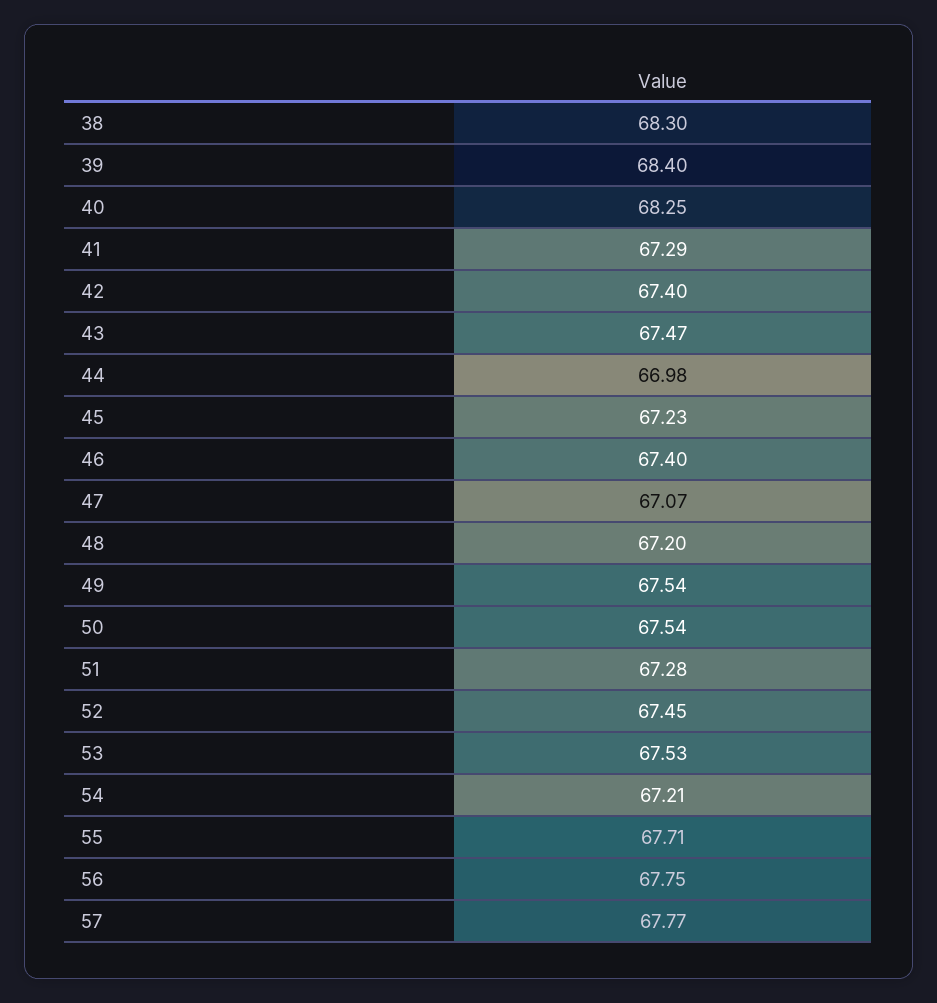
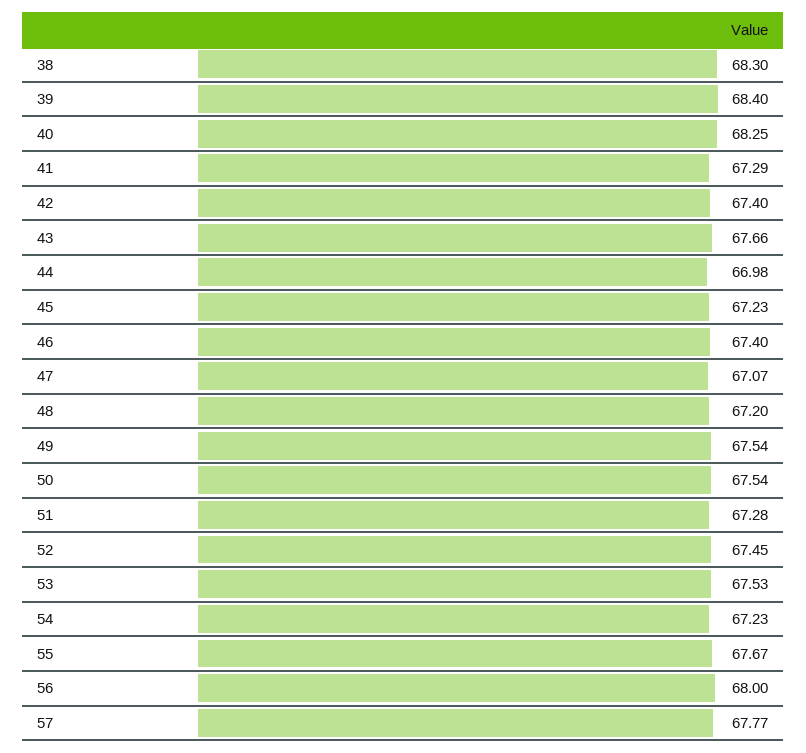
43: 67.47 -> 67.66
54: 67.21 -> 67.23
55: 67.71 -> 67.67
56: 67.75 -> 68

